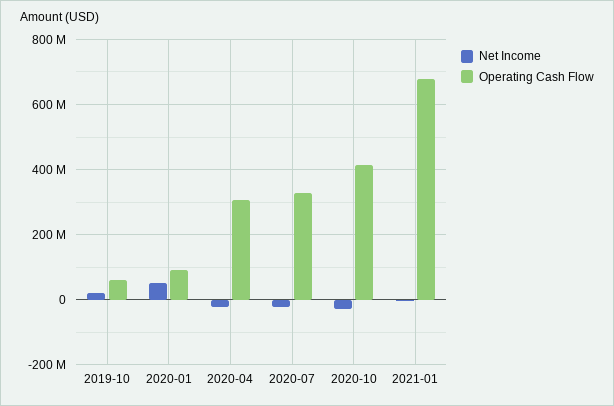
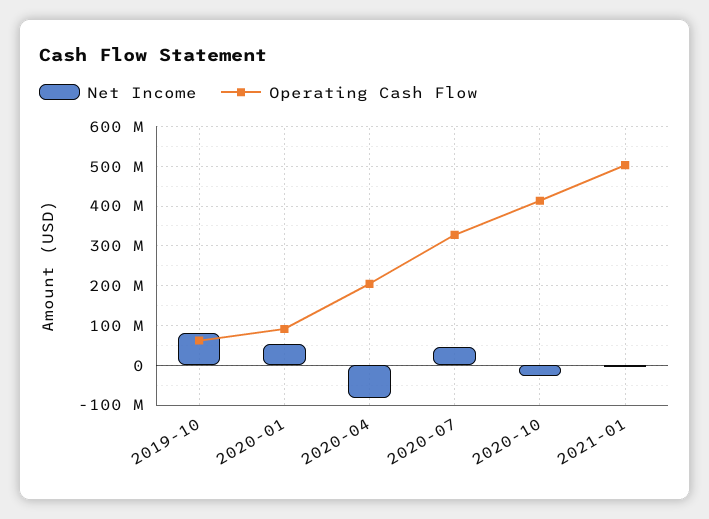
Net Income, 2019-10: 20000000 -> 80000000
Net Income, 2020-04: -20000000 -> -80000000
Operating Cash Flow, 2020-04: 300000000 -> 200000000
Net Income, 2020-07: -20000000 -> 40000000
Operating Cash Flow, 2021-01: 680000000 -> 500000000

